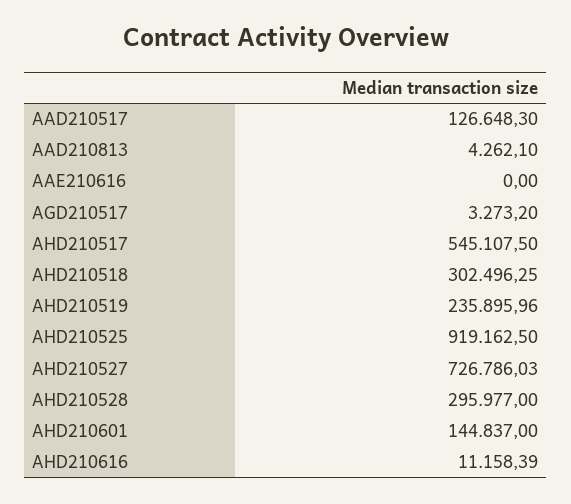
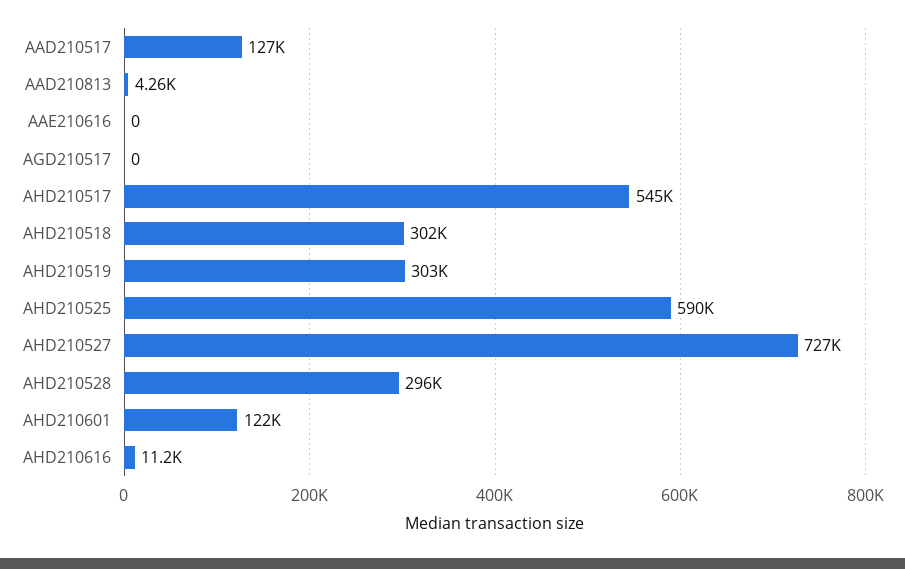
AGD210517: 3273.2 -> 0
AHD210519: 235895.96 -> 303000
AHD210525: 919162.5 -> 590000
AHD210601: 144837 -> 122000

